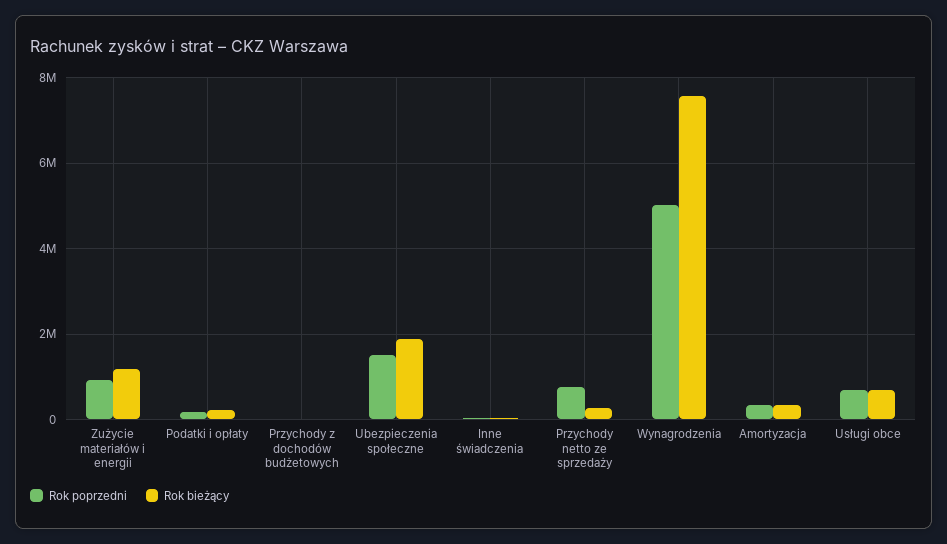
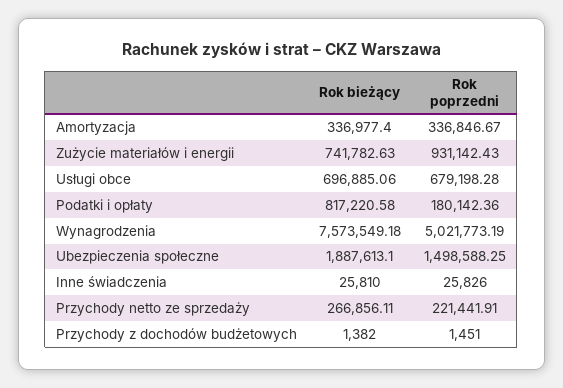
Rok bieżący, Zużycie materiałów i energii: 1200000 -> 741782.63
Rok bieżący, Podatki i opłaty: 200000 -> 817220.58
Rok poprzedni, Przychody netto ze sprzedaży: 800000 -> 221441.91

